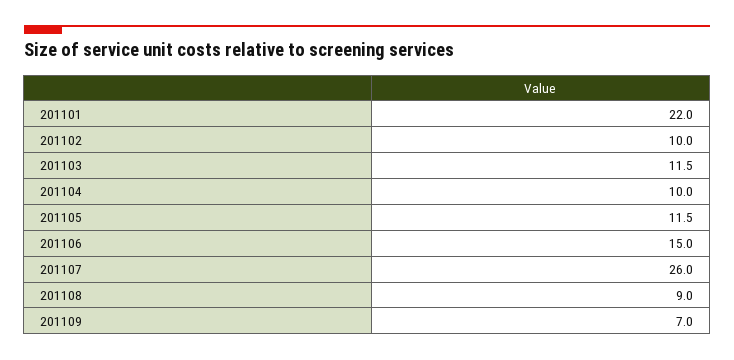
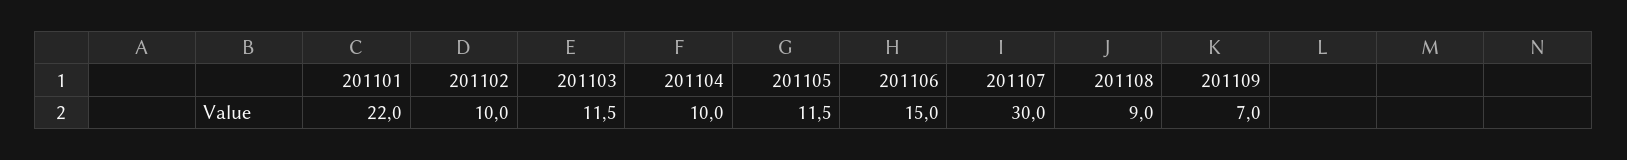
201107: 26 -> 30

